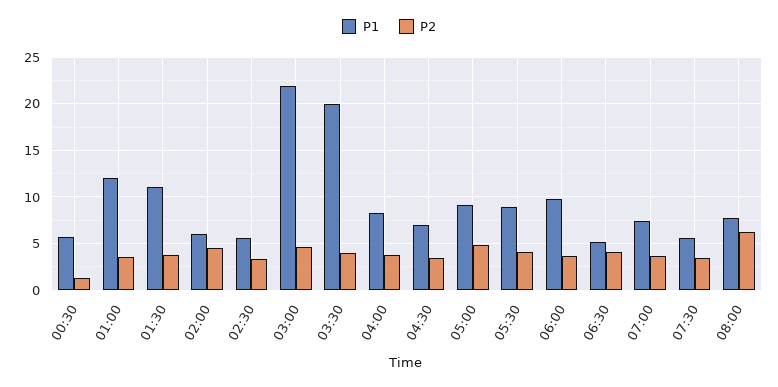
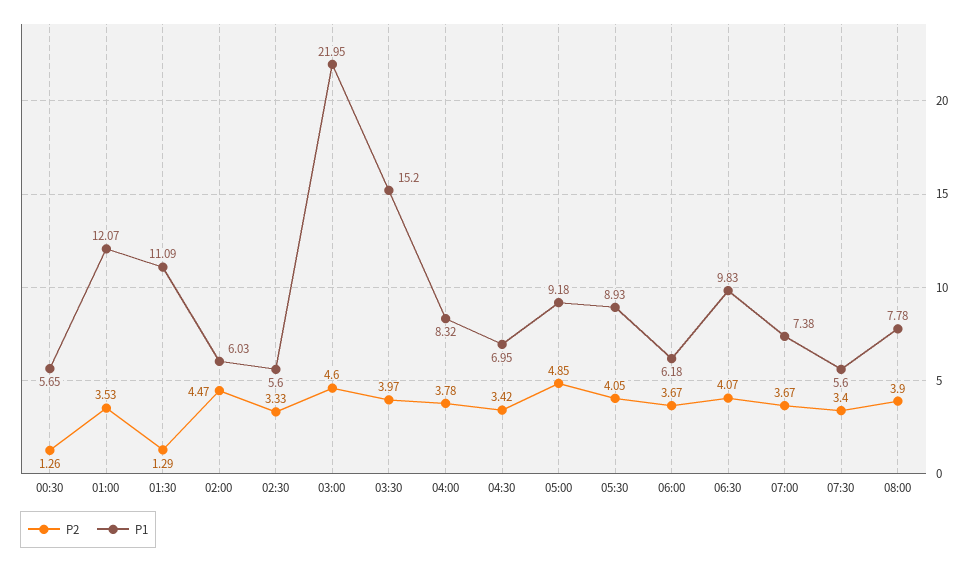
P2, 01:30: 4 -> 1.29
P1, 03:30: 20 -> 15.2
P1, 06:00: 10 -> 6.18
P1, 06:30: 5 -> 9.83
P2, 08:00: 6 -> 3.9

